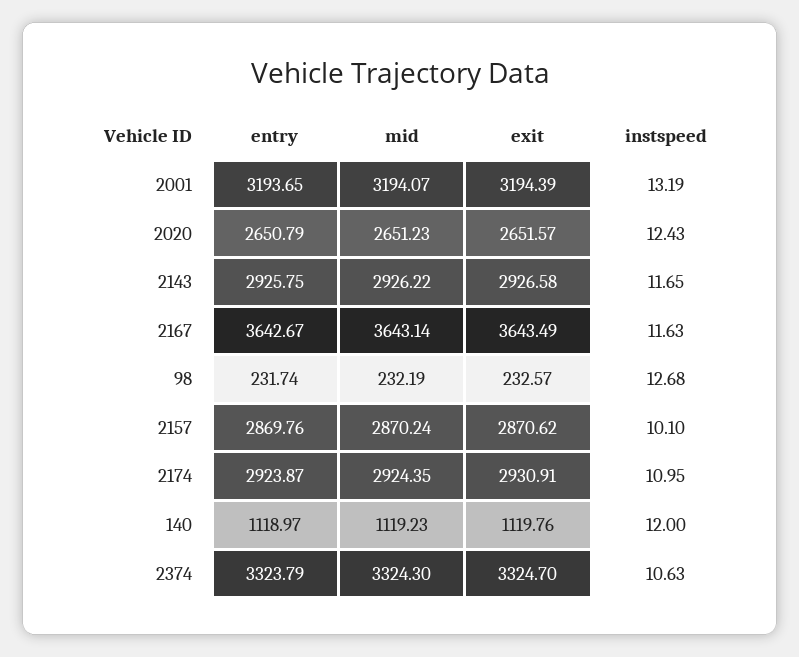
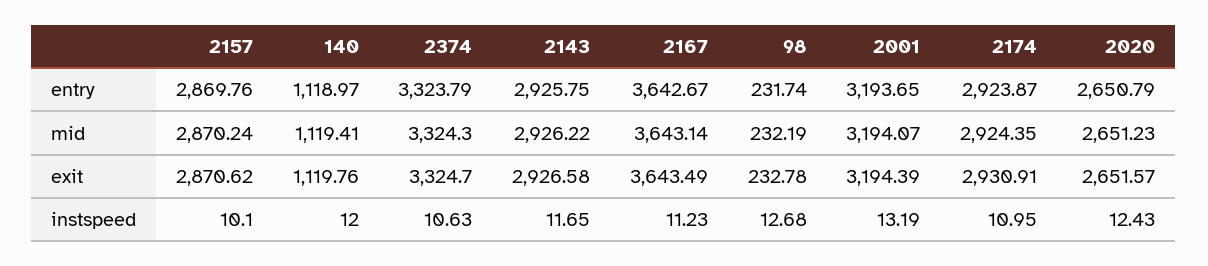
instspeed, 2167: 11.63 -> 11.23
exit, 98: 232.57 -> 232.78
mid, 140: 1119.23 -> 1119.41

